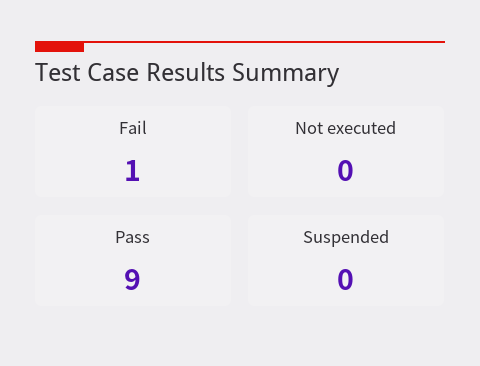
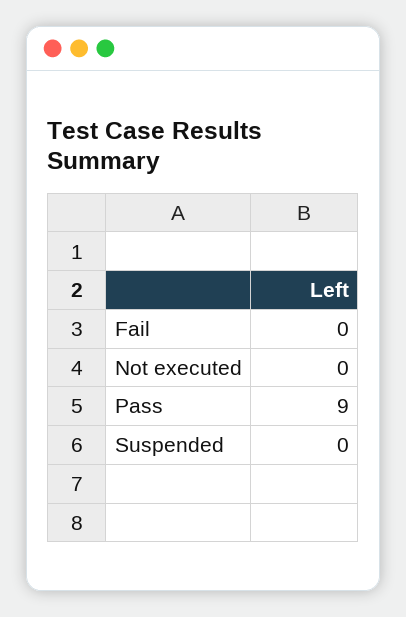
Fail: 1 -> 0

